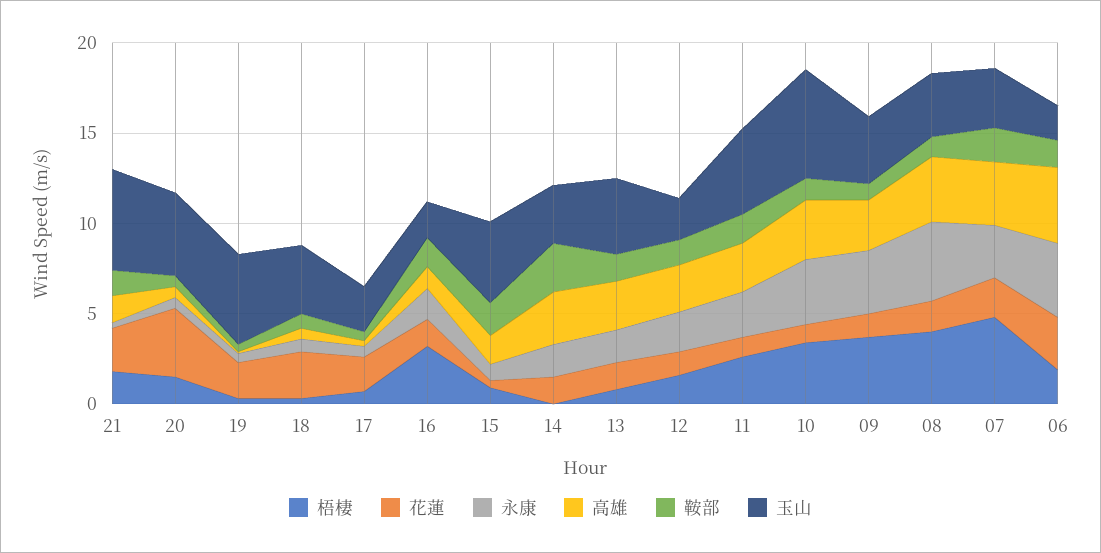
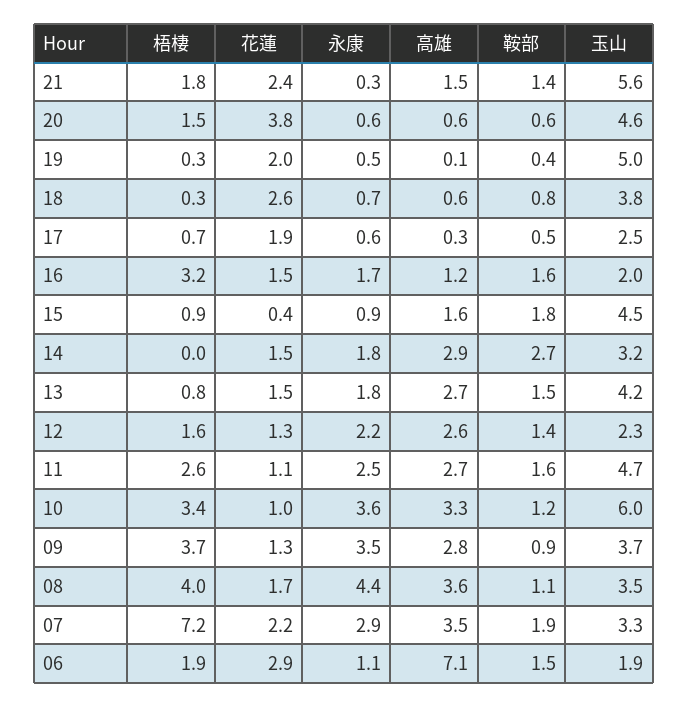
梧棲, 07: 5 -> 7.2
永康, 06: 4 -> 1.1
高雄, 06: 4 -> 7.1

